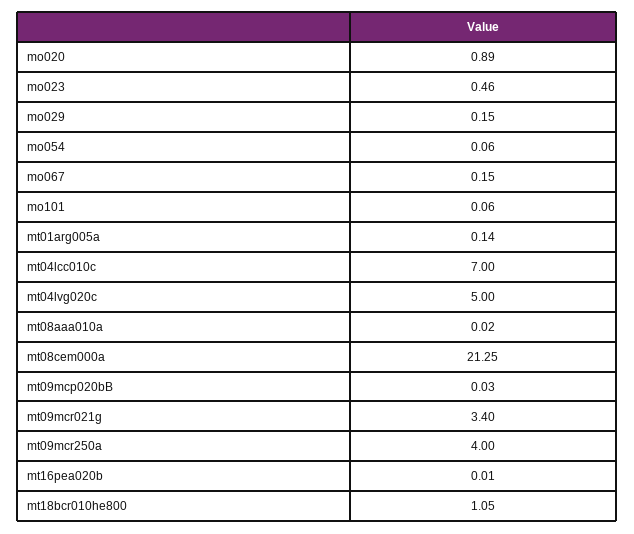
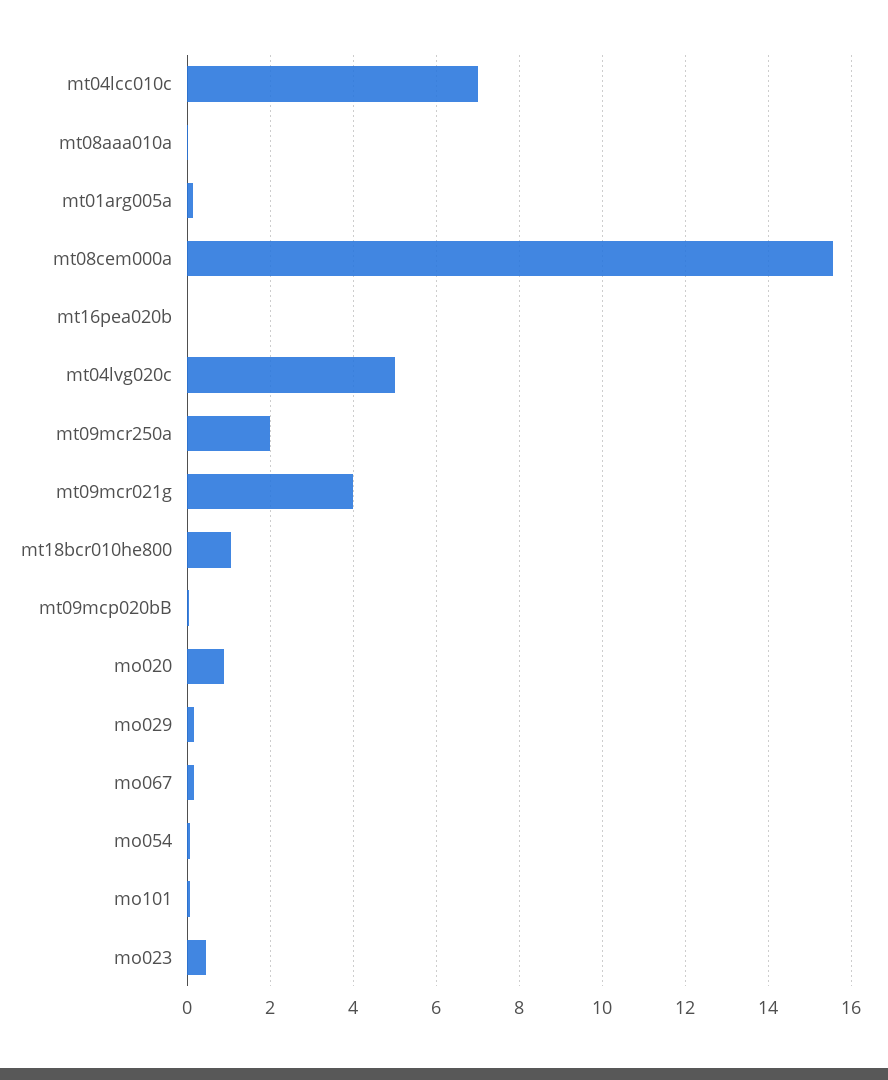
mt08cem000a: 21.25 -> 15.6
mt09mcr021g: 3.4 -> 4
mt09mcr250a: 4 -> 2

